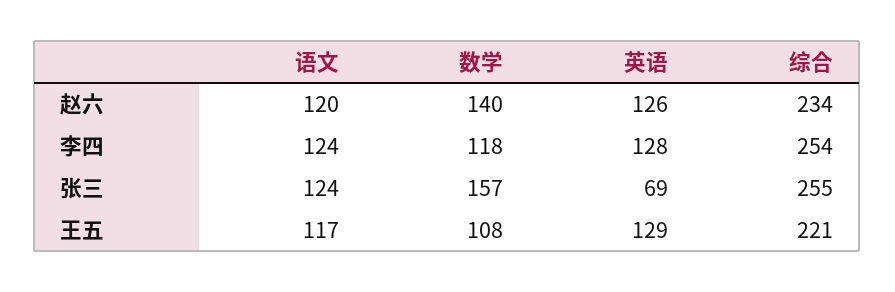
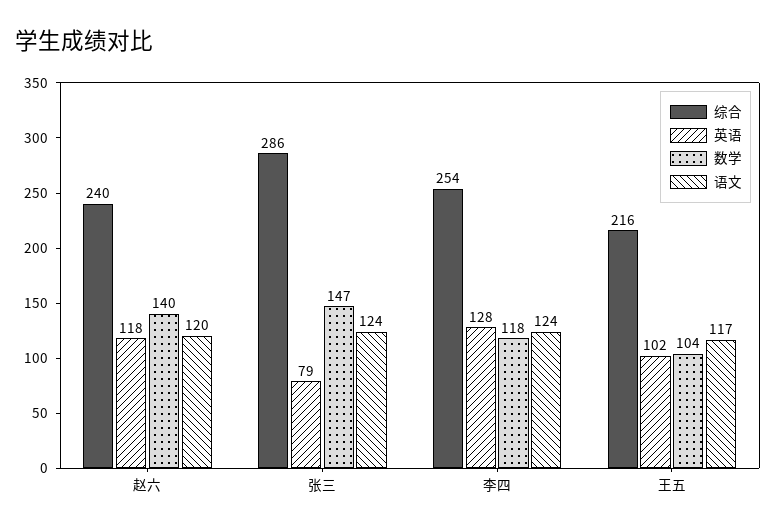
英语, 赵六: 126 -> 118
综合, 赵六: 234 -> 240
数学, 张三: 157 -> 147
英语, 张三: 69 -> 79
综合, 张三: 255 -> 286
数学, 王五: 108 -> 104
英语, 王五: 129 -> 102
综合, 王五: 221 -> 216

